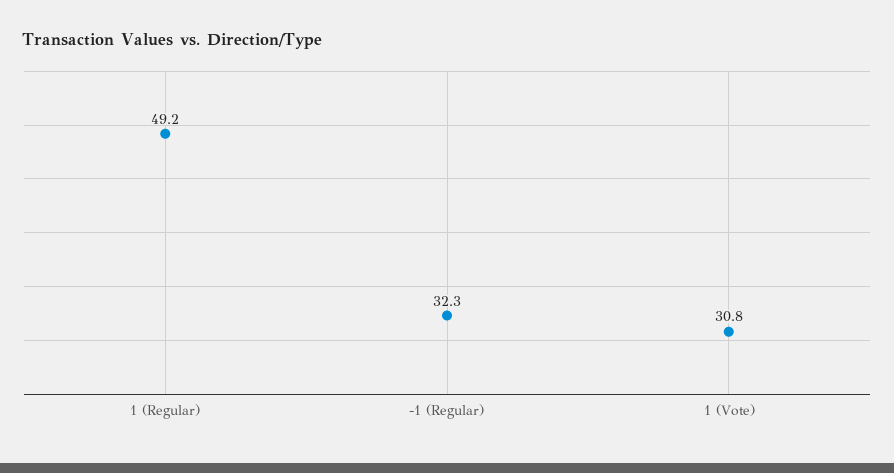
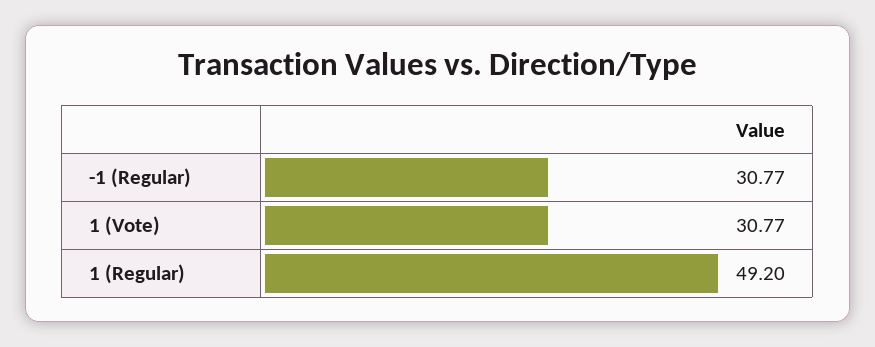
-1 (Regular): 32.3 -> 30.77

